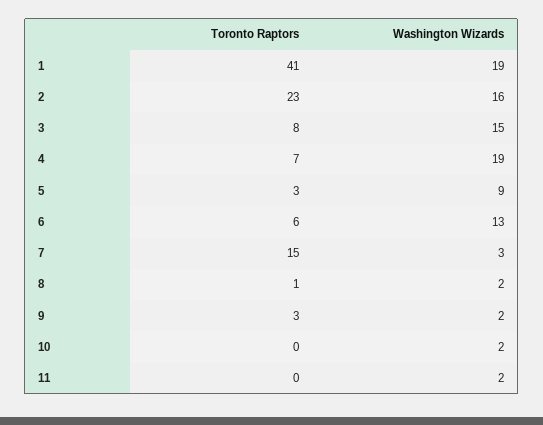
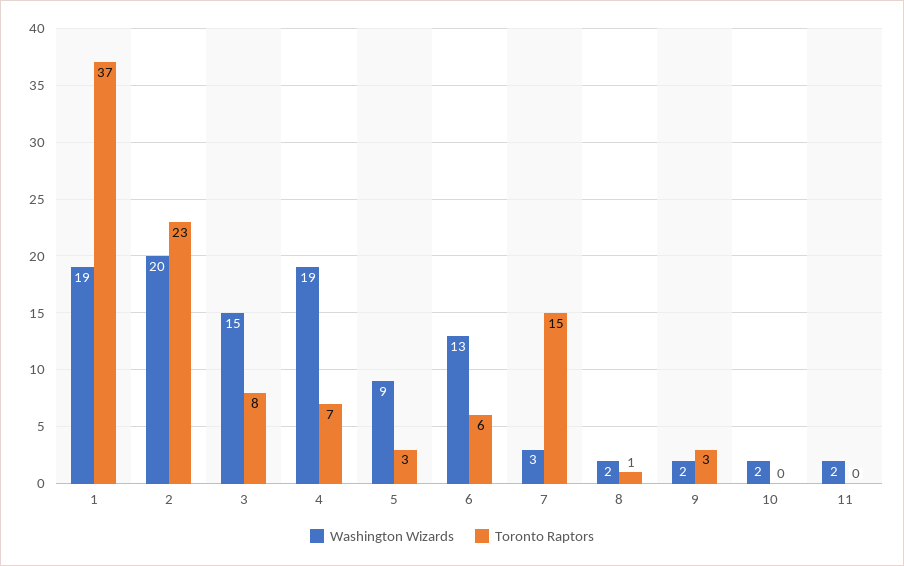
Toronto Raptors, 1: 41 -> 37
Washington Wizards, 2: 16 -> 20

